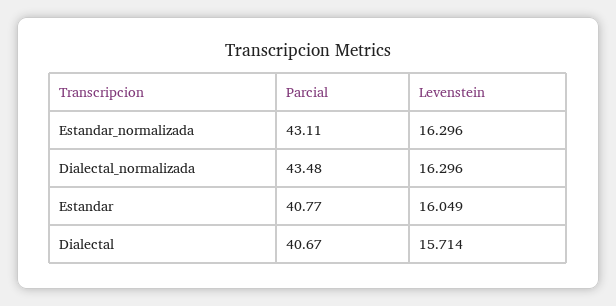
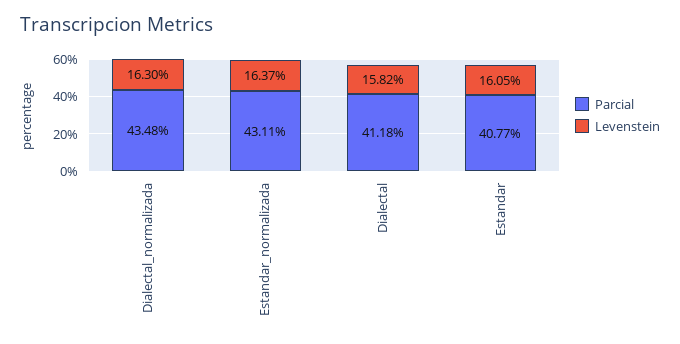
Levenstein, Estandar_normalizada: 16.296 -> 16.37
Parcial, Dialectal: 40.67 -> 41.18
Levenstein, Dialectal: 15.714 -> 15.82

